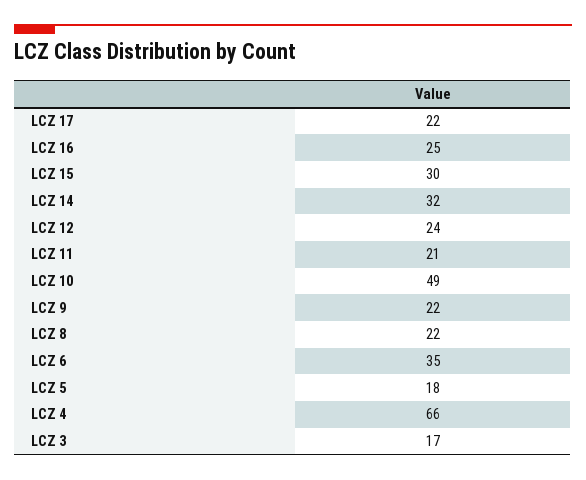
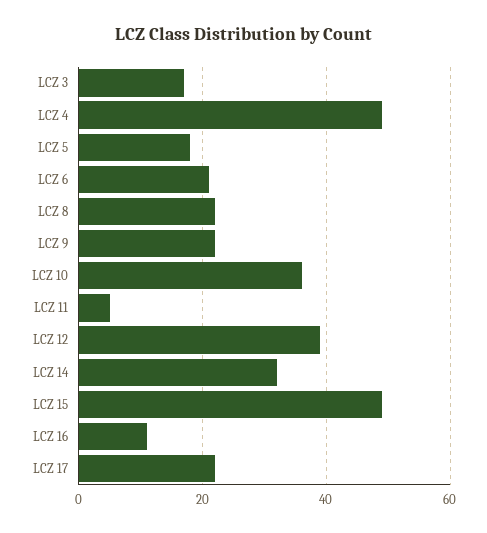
LCZ 16: 25 -> 10
LCZ 15: 30 -> 50
LCZ 12: 24 -> 40
LCZ 11: 21 -> 5
LCZ 10: 49 -> 35
LCZ 6: 35 -> 20
LCZ 4: 66 -> 50

